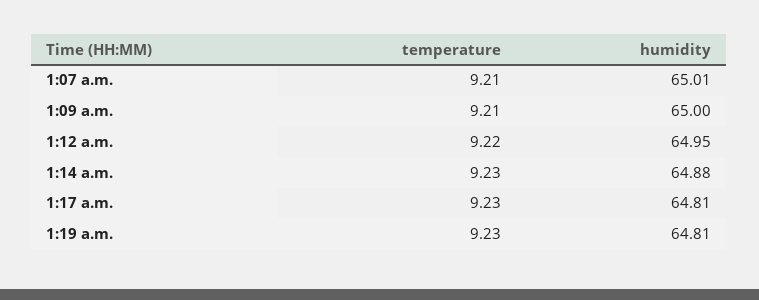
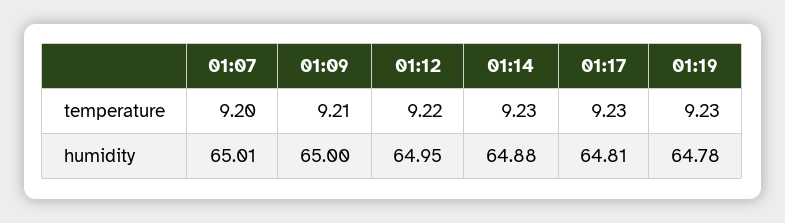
temperature, 1:07 a.m.: 9.21 -> 9.2
humidity, 1:19 a.m.: 64.81 -> 64.78

